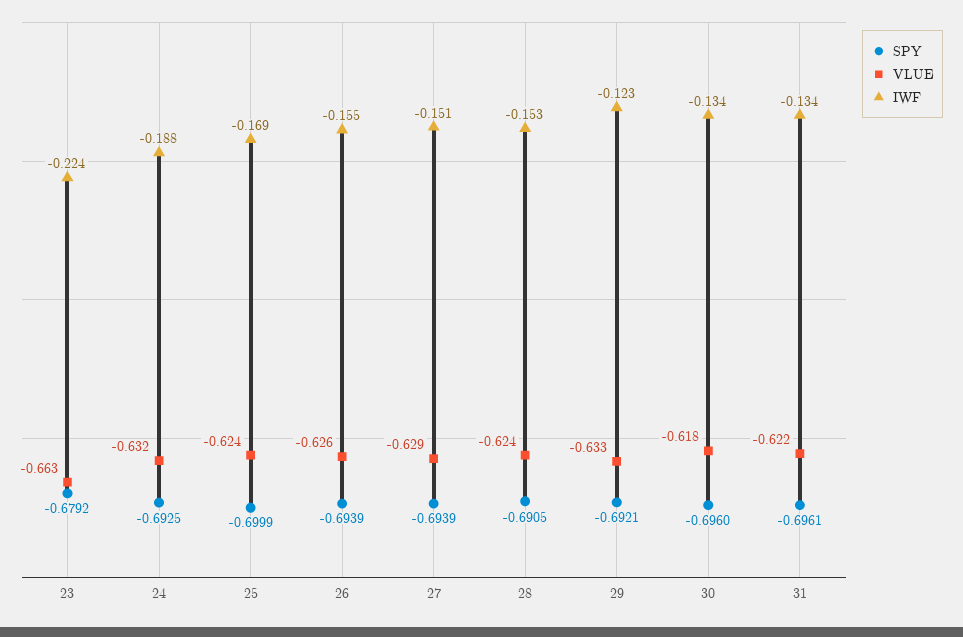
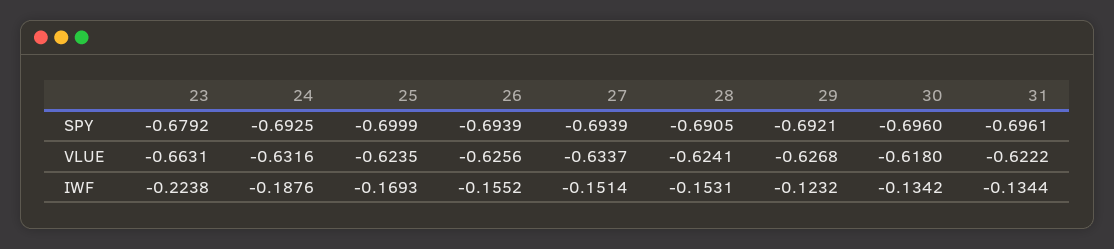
VLUE, 27: -0.629 -> -0.6337
VLUE, 29: -0.633 -> -0.6268

